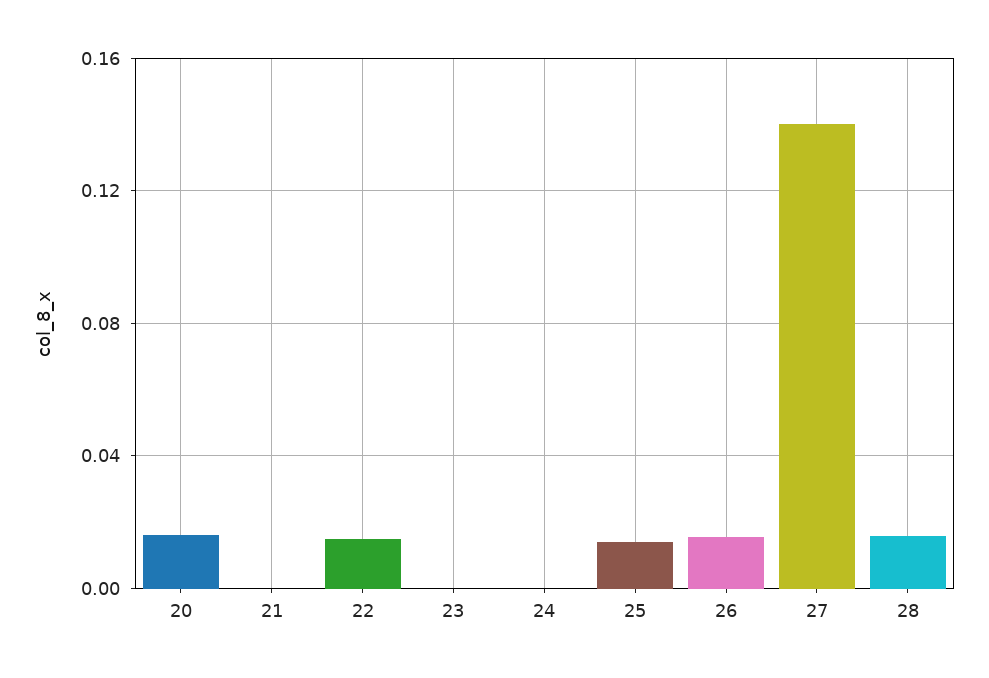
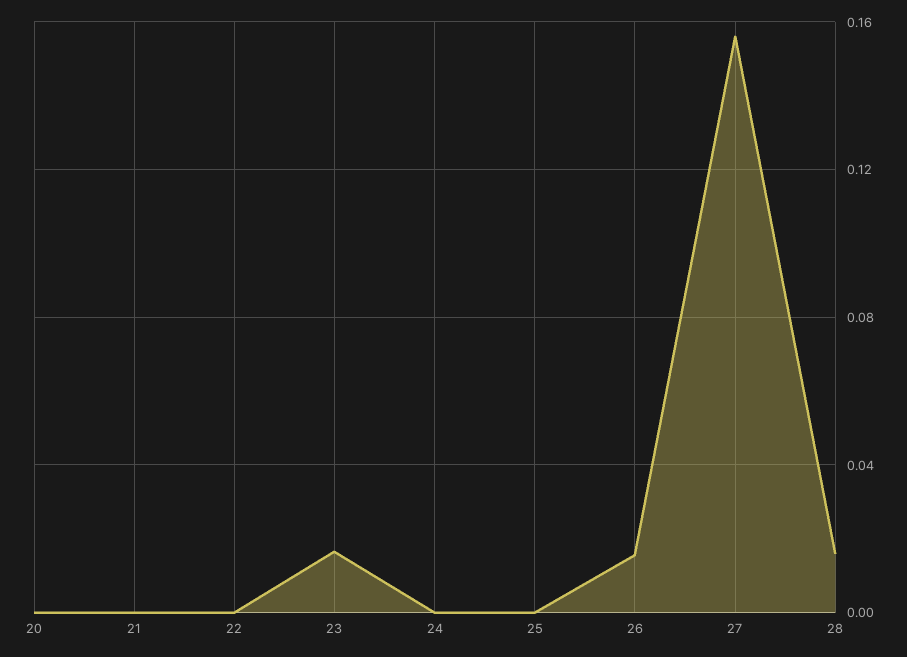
20: 0.015 -> 0
22: 0.015 -> 0
23: 0 -> 0.015
25: 0.015 -> 0
27: 0.14 -> 0.155

